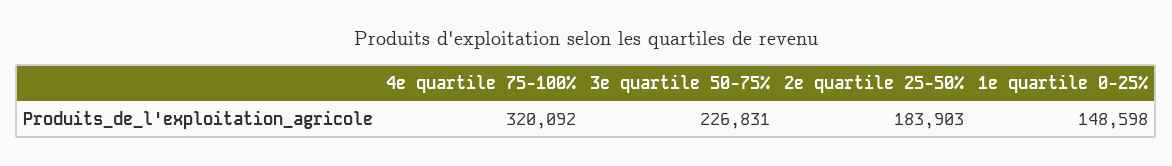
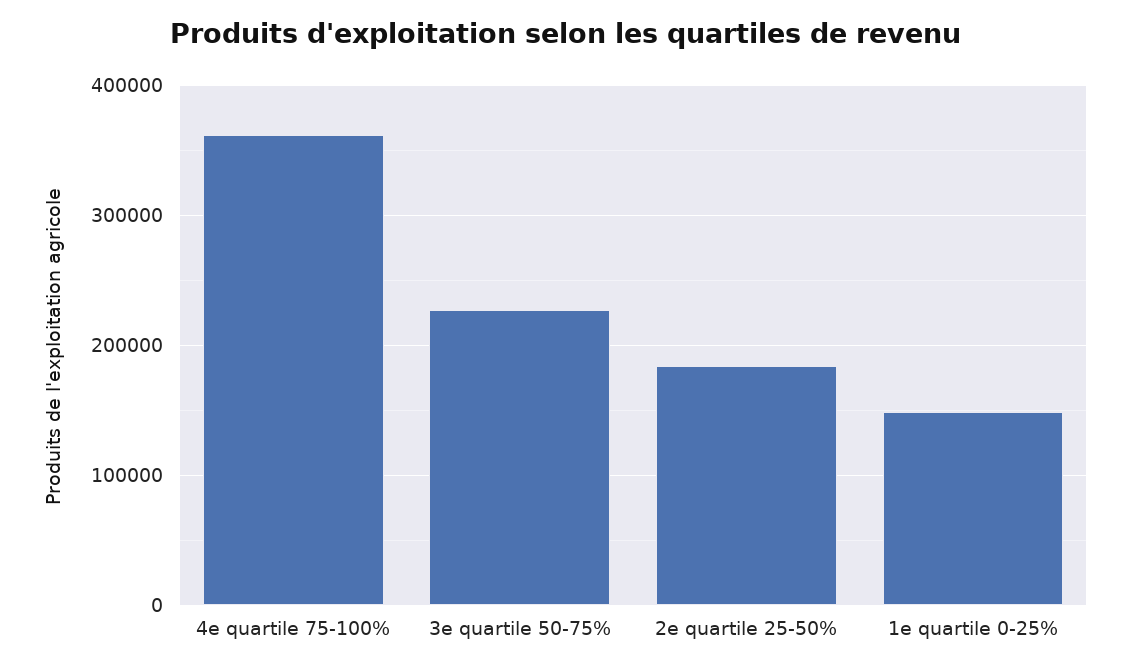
4e quartile 75-100%: 320092 -> 360000

